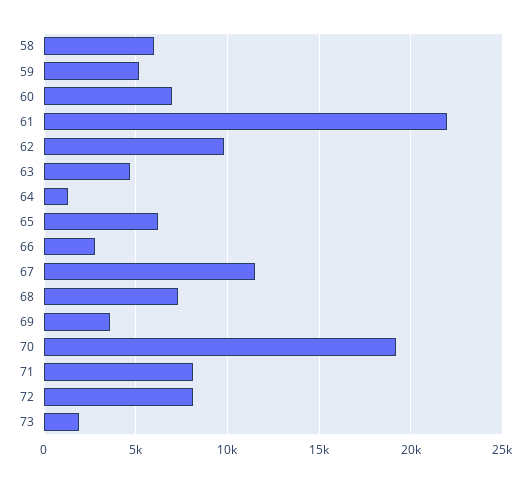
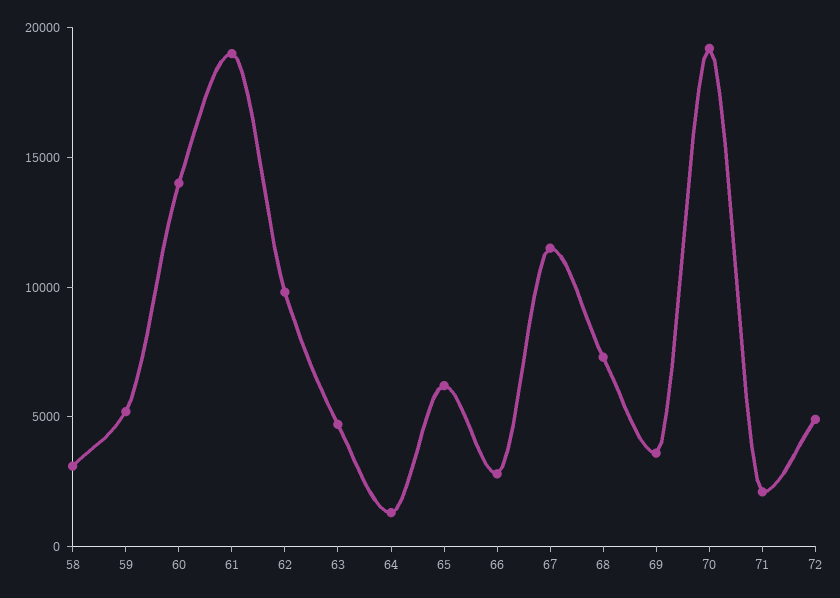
58: 6000 -> 3000
60: 7000 -> 14000
61: 22000 -> 19000
71: 8000 -> 2000
72: 8000 -> 5000
73: 2000 -> none

